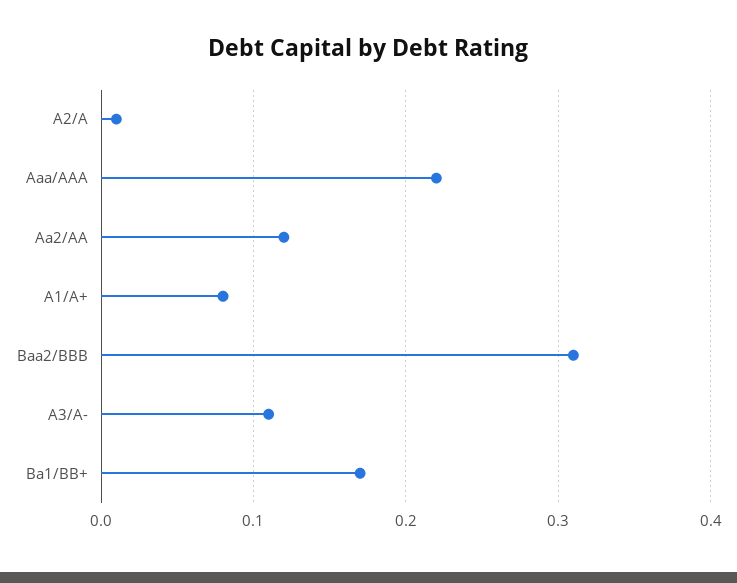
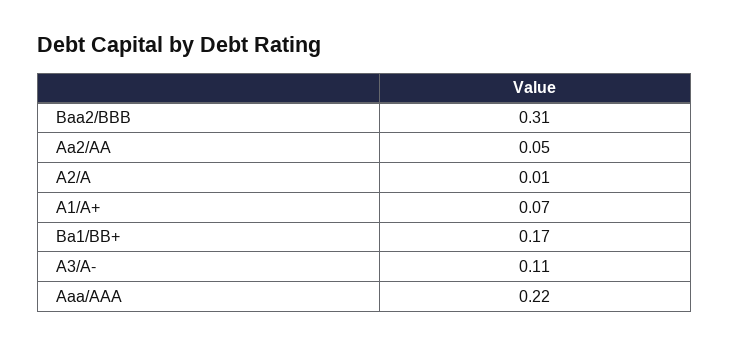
Aa2/AA: 0.12 -> 0.05
A1/A+: 0.08 -> 0.07

